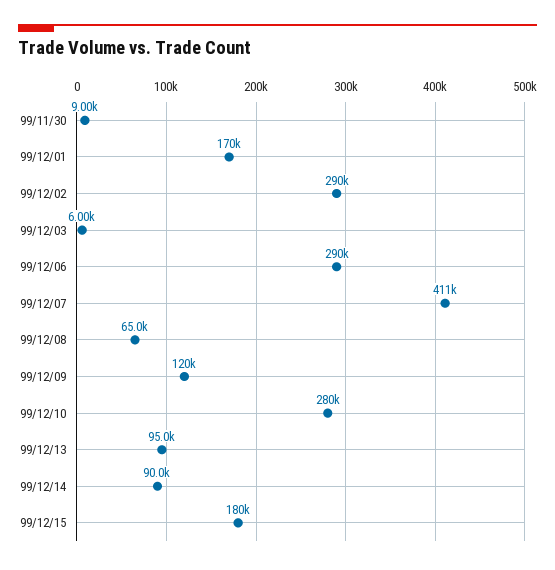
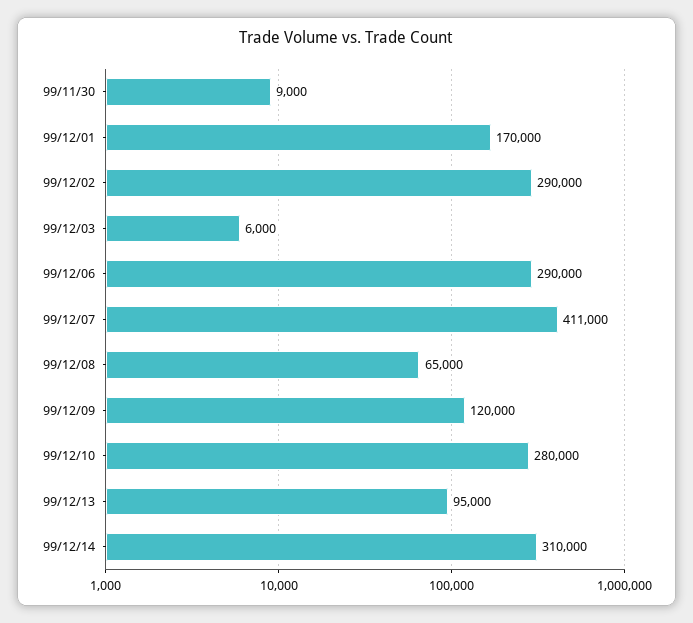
99/12/14: 90000 -> 310000
99/12/15: 180000 -> none

